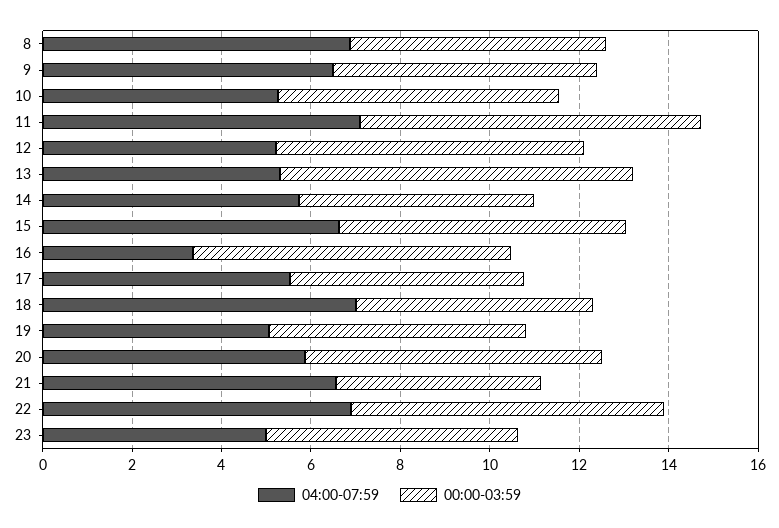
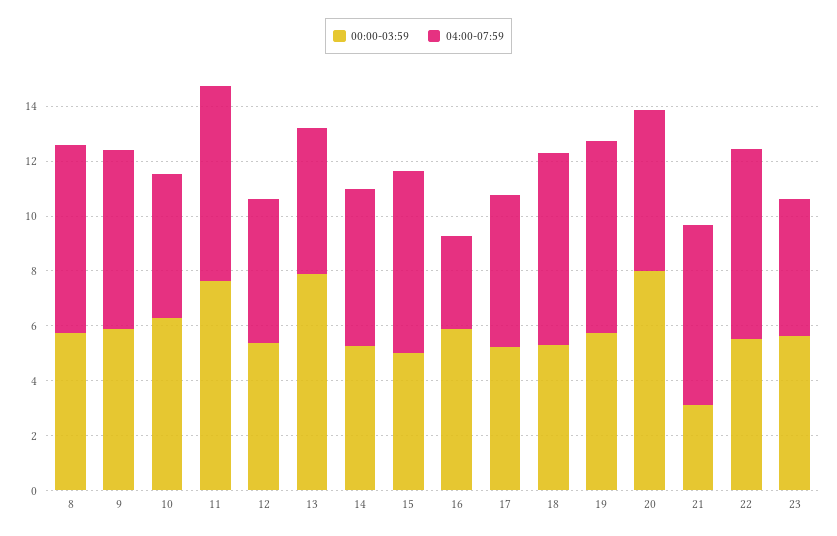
00:00-03:59, 12: 7 -> 5.5
00:00-03:59, 15: 6.5 -> 5
00:00-03:59, 16: 7 -> 6
04:00-07:59, 19: 5 -> 7
00:00-03:59, 20: 6.5 -> 8
00:00-03:59, 21: 4.5 -> 3
00:00-03:59, 22: 7 -> 5.5

